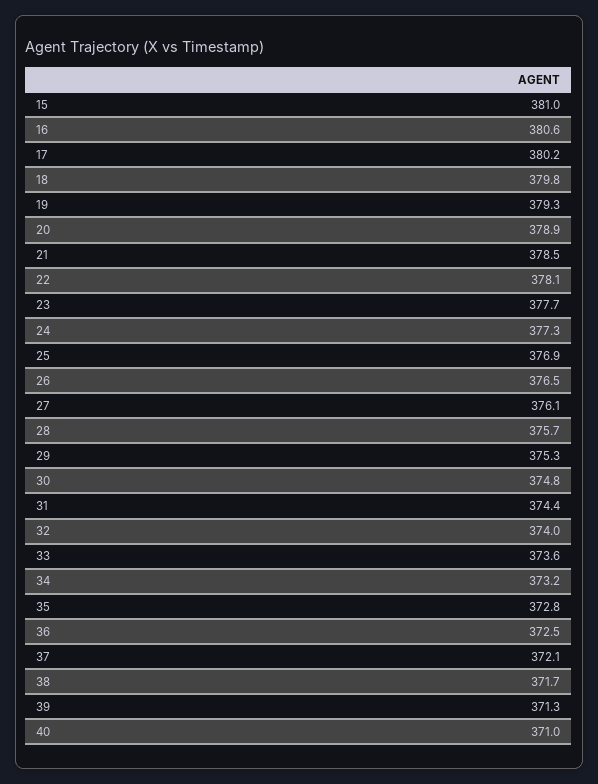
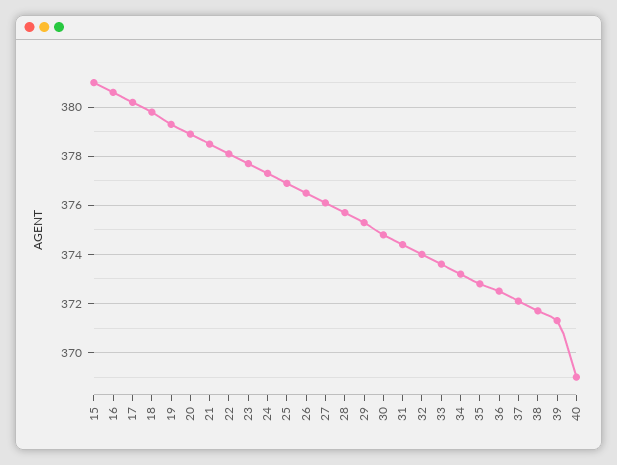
40: 371 -> 369

